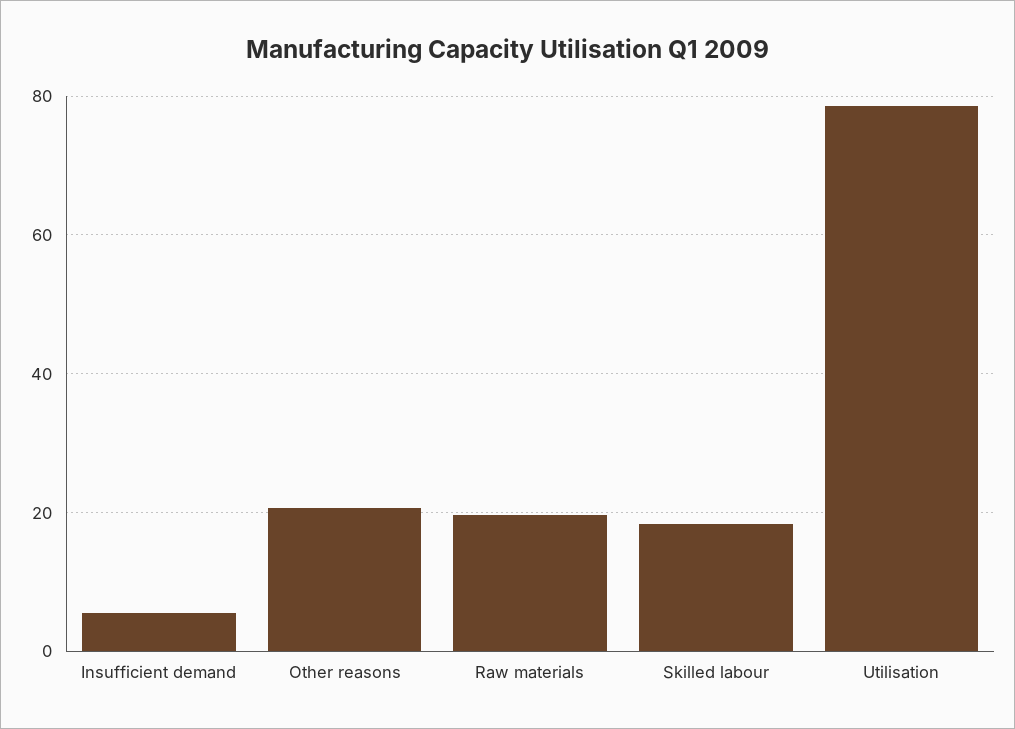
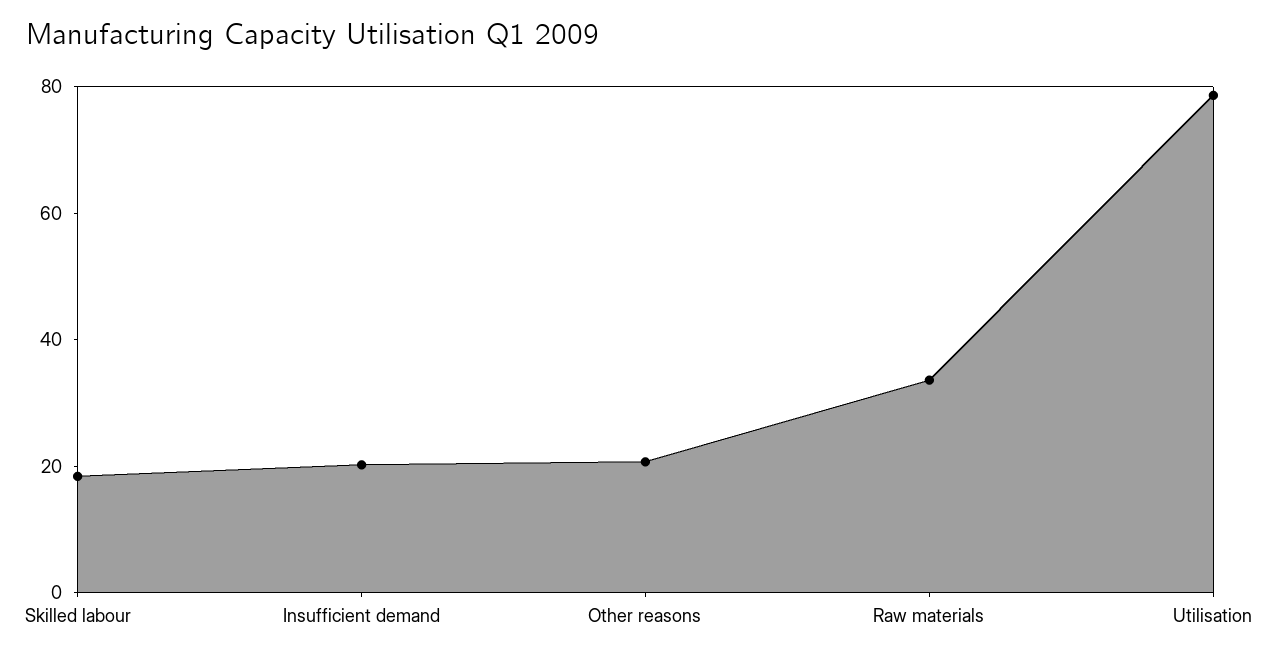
Insufficient demand: 6 -> 20
Raw materials: 20 -> 35

